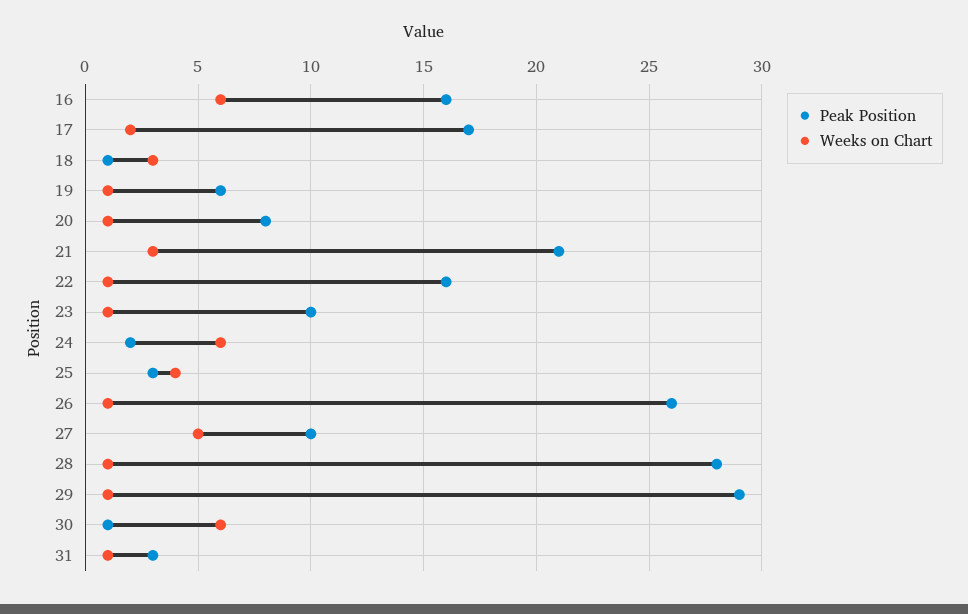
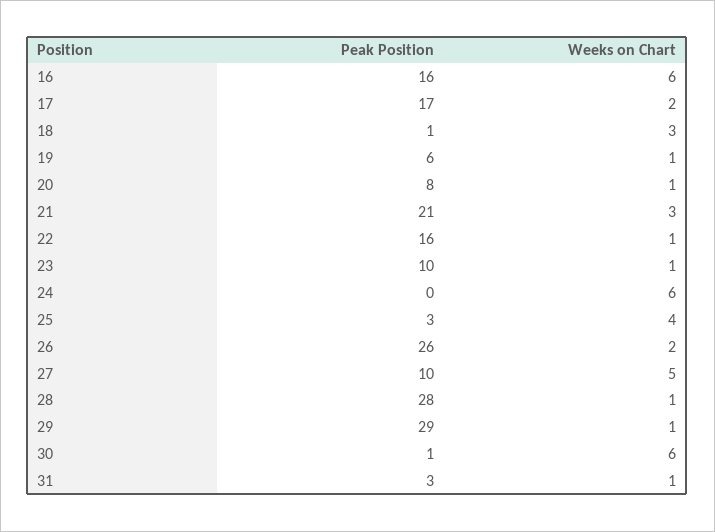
Peak Position, 24: 2 -> 0
Weeks on Chart, 26: 1 -> 2

